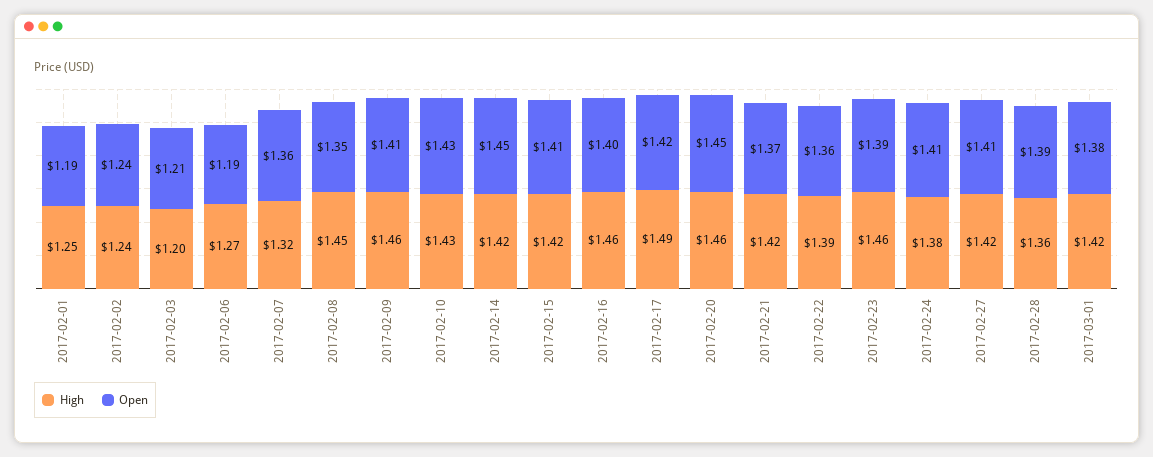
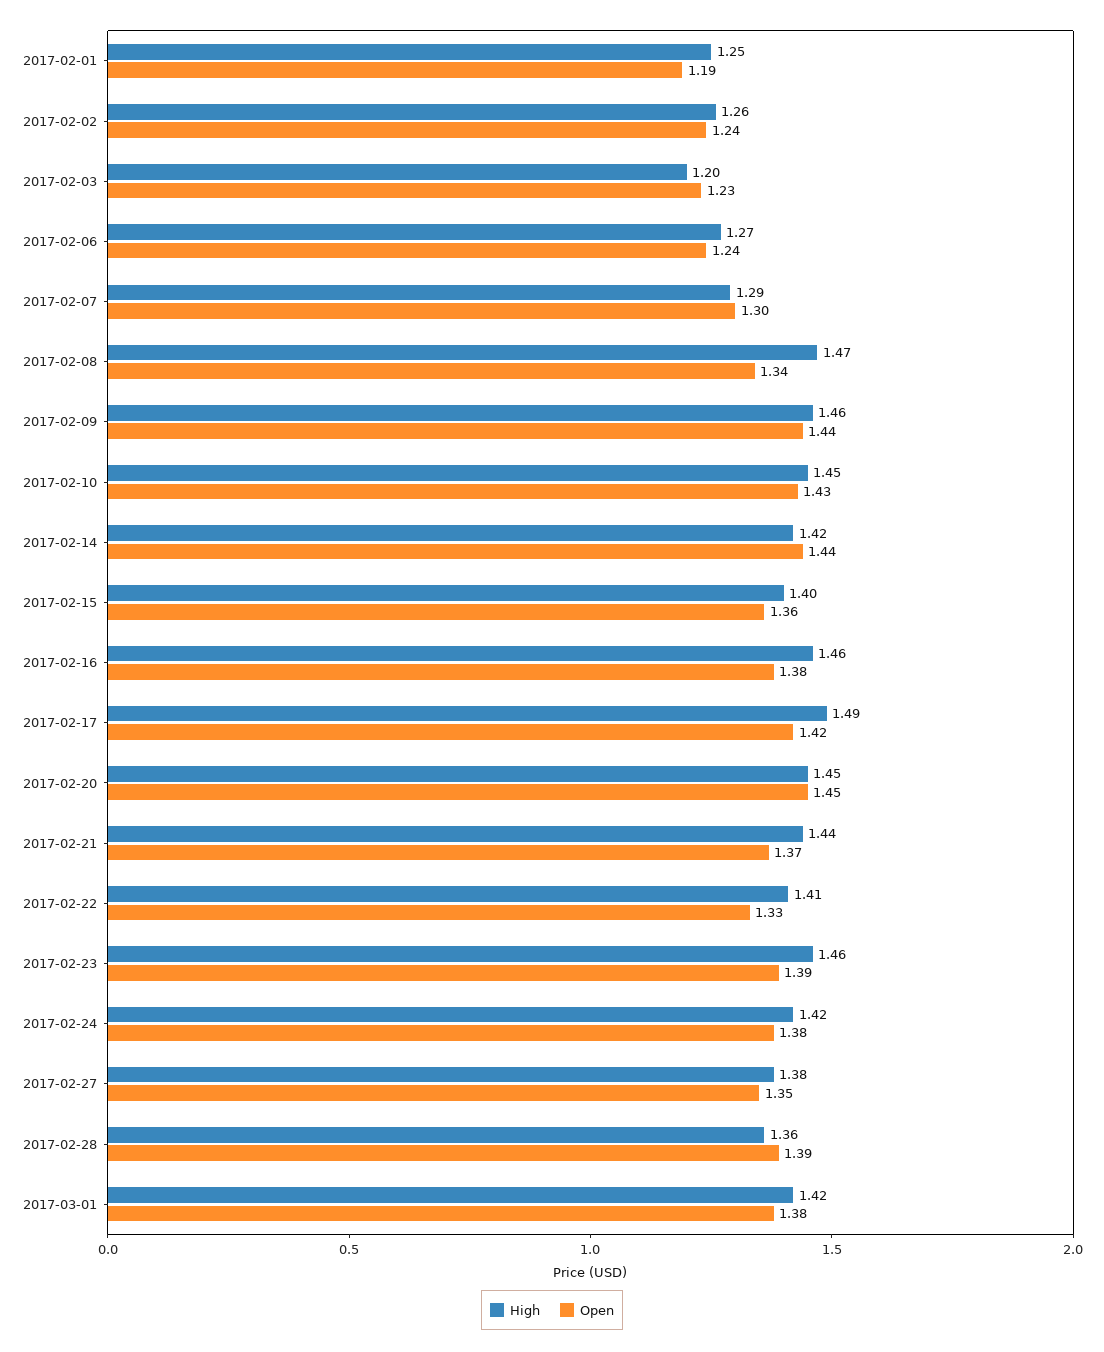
High, 2017-02-02: 1.24 -> 1.26
Open, 2017-02-03: 1.21 -> 1.23
Open, 2017-02-06: 1.19 -> 1.24
High, 2017-02-07: 1.32 -> 1.29
Open, 2017-02-07: 1.36 -> 1.3
High, 2017-02-08: 1.45 -> 1.47
Open, 2017-02-08: 1.35 -> 1.34
Open, 2017-02-09: 1.41 -> 1.44
High, 2017-02-10: 1.43 -> 1.45
Open, 2017-02-14: 1.45 -> 1.44
High, 2017-02-15: 1.42 -> 1.4
Open, 2017-02-15: 1.41 -> 1.36
Open, 2017-02-16: 1.4 -> 1.38
High, 2017-02-20: 1.46 -> 1.45
High, 2017-02-21: 1.42 -> 1.44
High, 2017-02-22: 1.39 -> 1.41
Open, 2017-02-22: 1.36 -> 1.33
High, 2017-02-24: 1.38 -> 1.42
Open, 2017-02-24: 1.41 -> 1.38
High, 2017-02-27: 1.42 -> 1.38
Open, 2017-02-27: 1.41 -> 1.35

